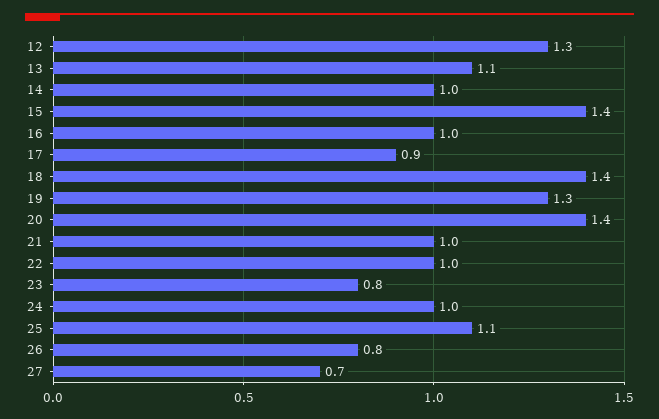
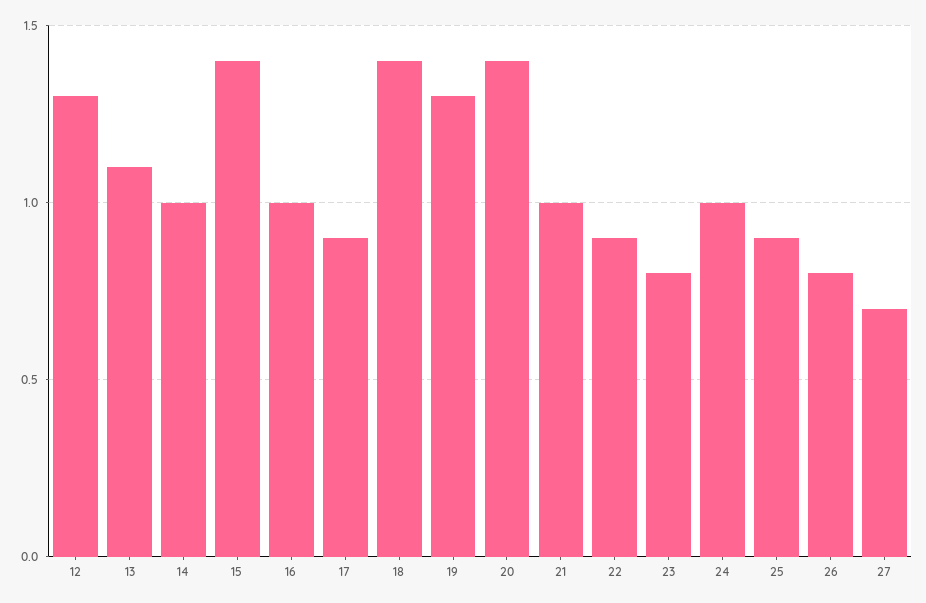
22: 1 -> 0.9
25: 1.1 -> 0.9

